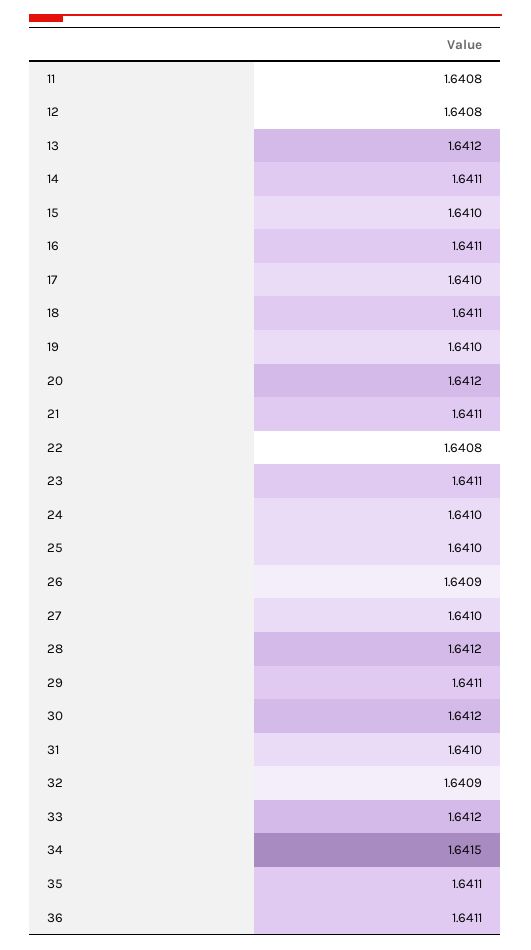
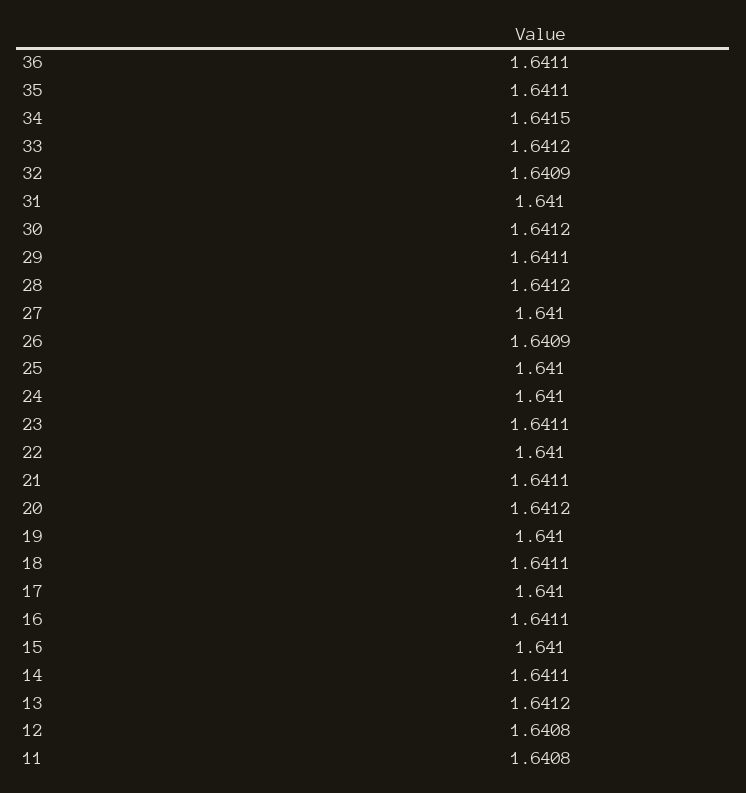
22: 1.6408 -> 1.641

